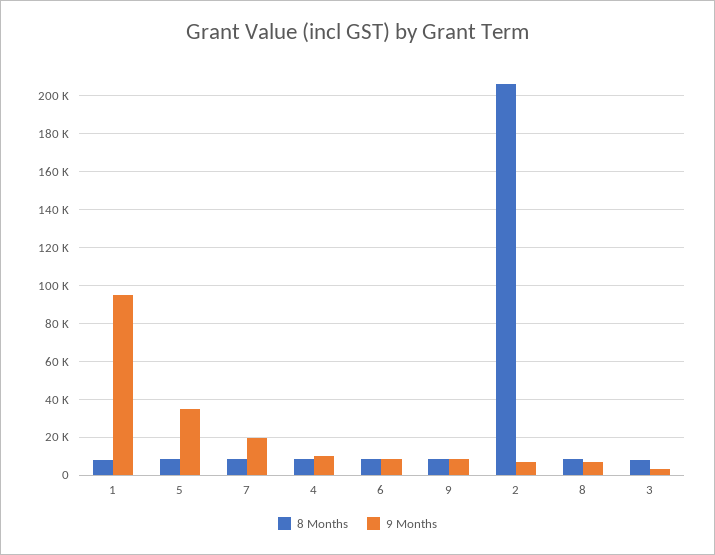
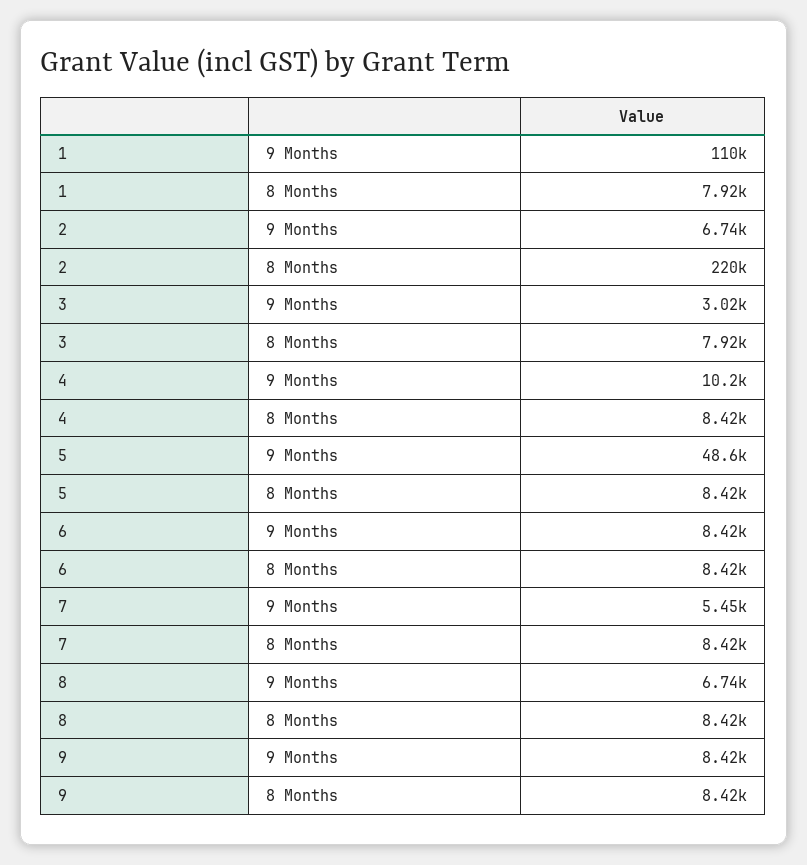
9 Months, 1: 95000 -> 110000
9 Months, 5: 35000 -> 48600
9 Months, 7: 20000 -> 5450
8 Months, 2: 205000 -> 220000

